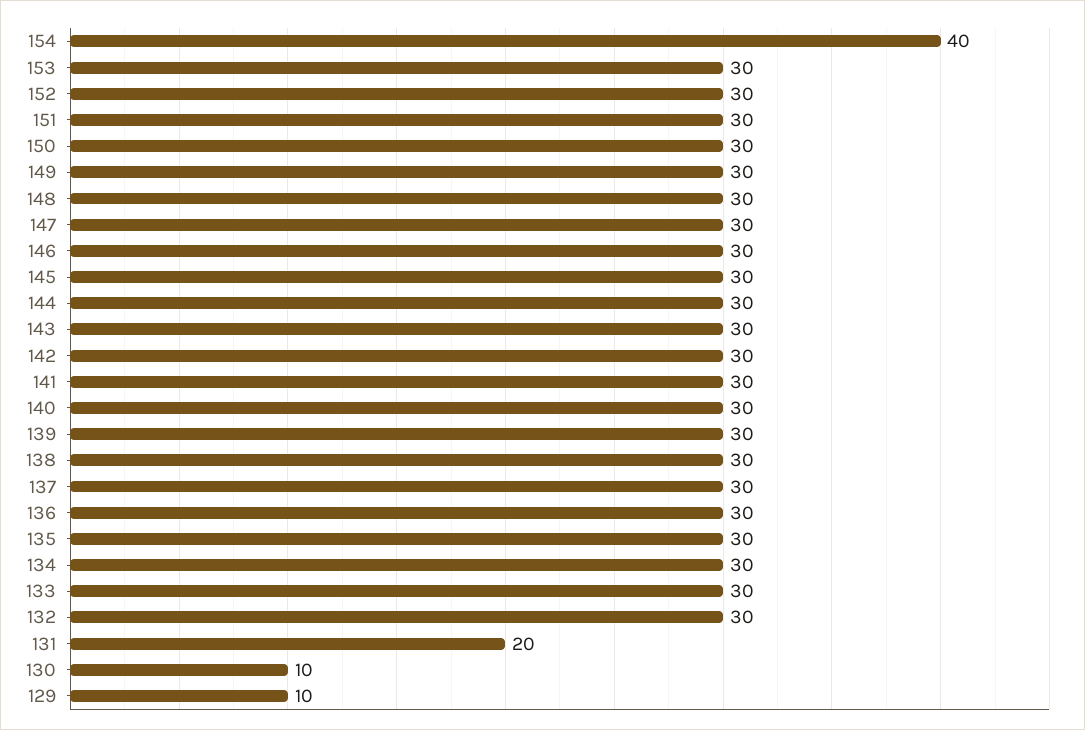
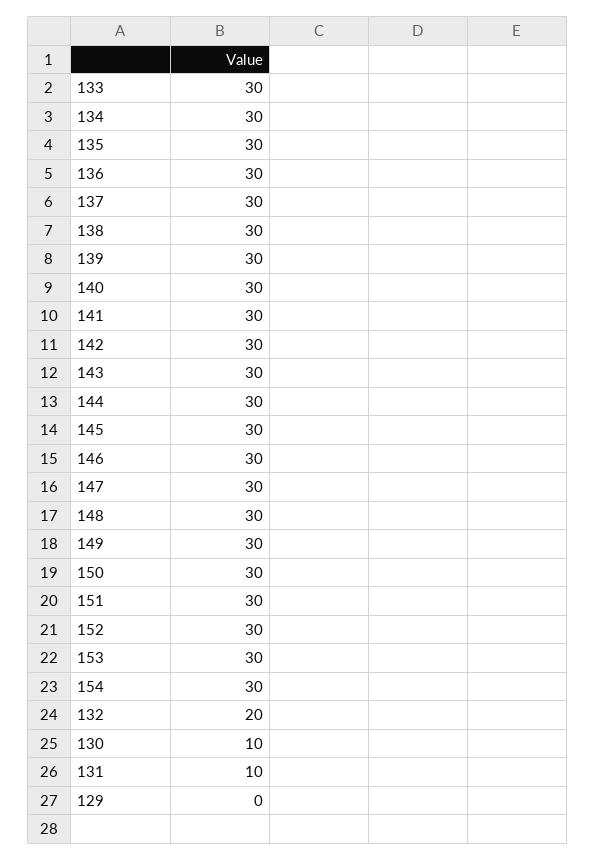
154: 40 -> 30
132: 30 -> 20
131: 20 -> 10
129: 10 -> 0

